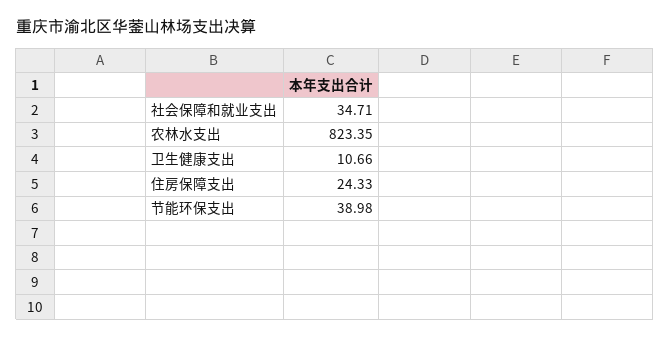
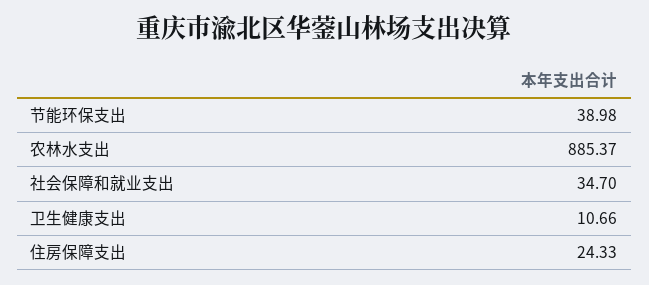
社会保障和就业支出: 34.71 -> 34.7
农林水支出: 823.35 -> 885.37

